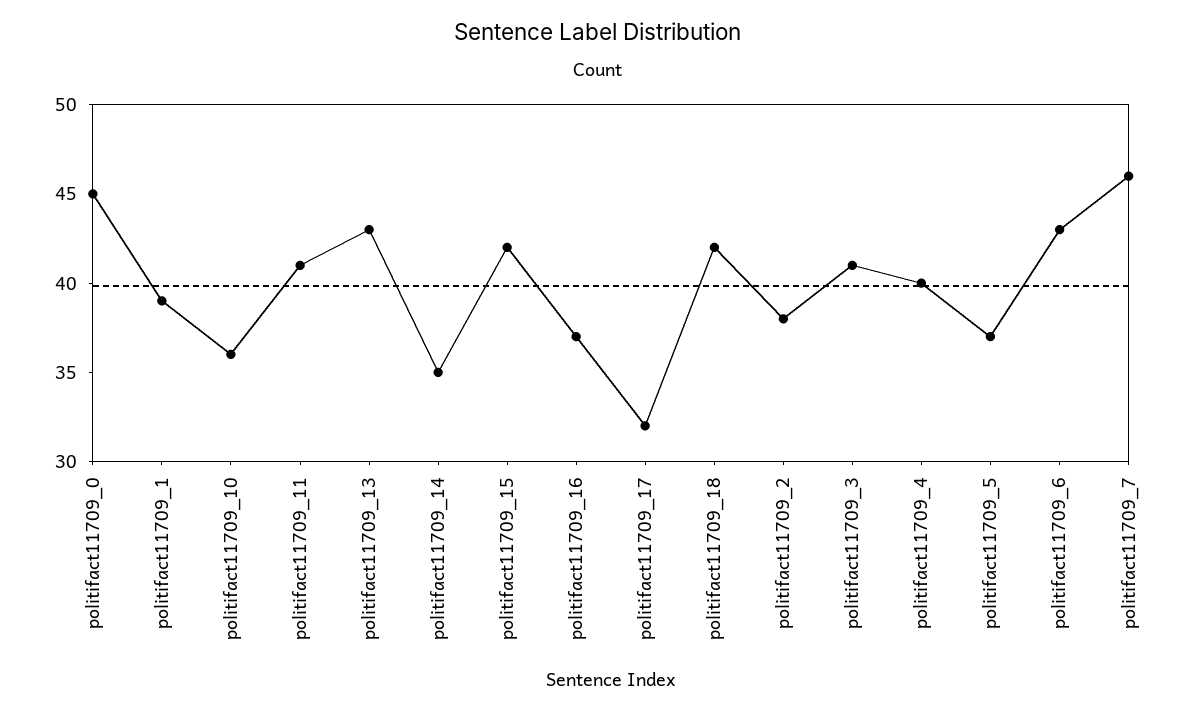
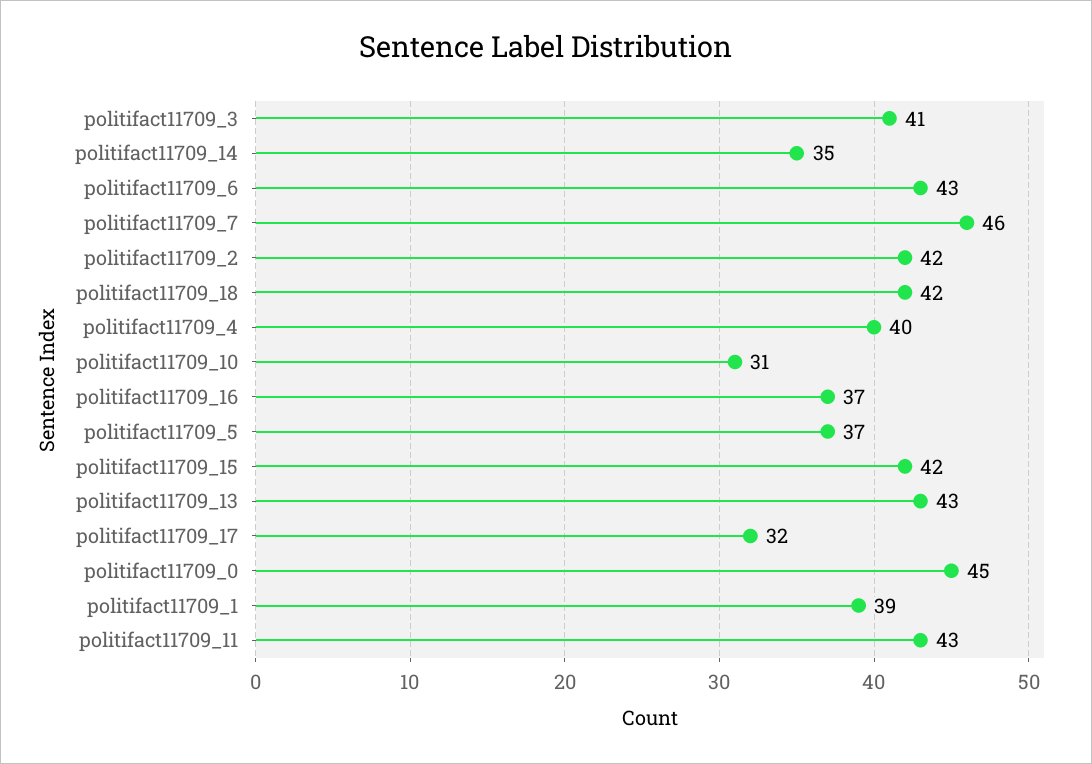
politifact11709_10: 36 -> 31
politifact11709_11: 41 -> 43
politifact11709_2: 38 -> 42

